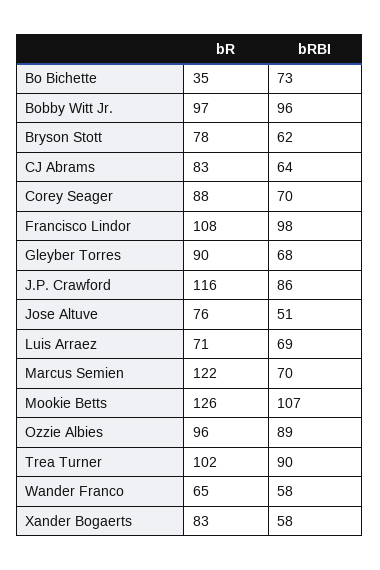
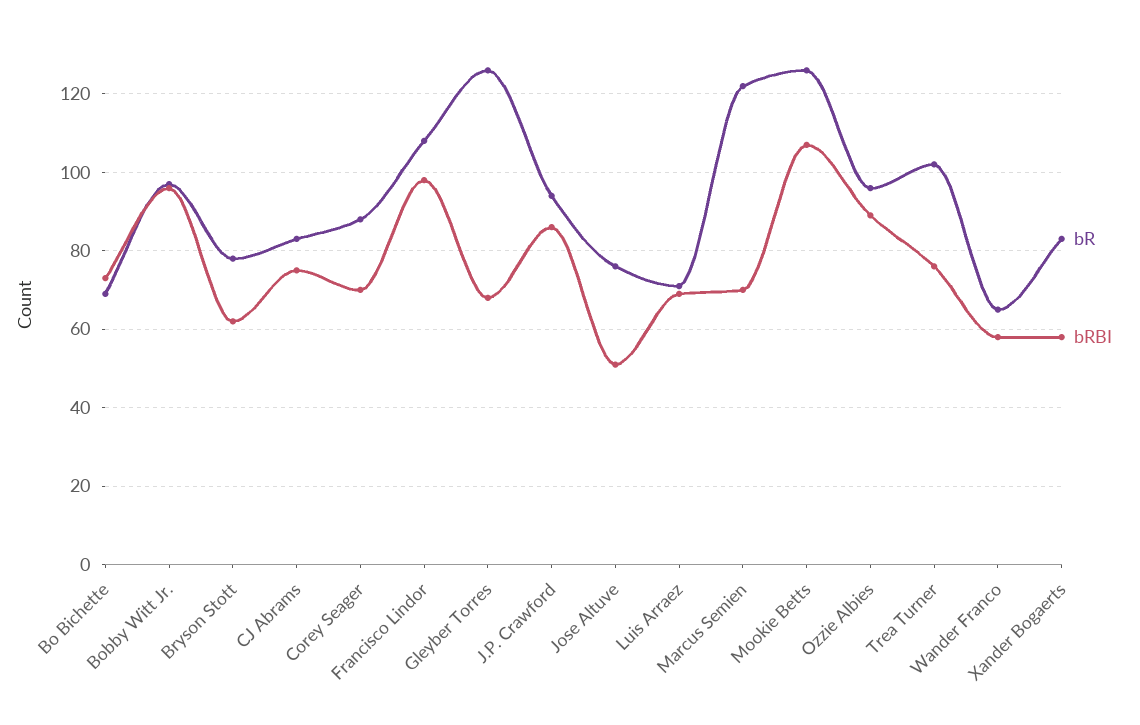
bR, Bo Bichette: 35 -> 70
bRBI, CJ Abrams: 64 -> 75
bR, Gleyber Torres: 90 -> 125
bR, J.P. Crawford: 116 -> 95
bRBI, Trea Turner: 90 -> 75

